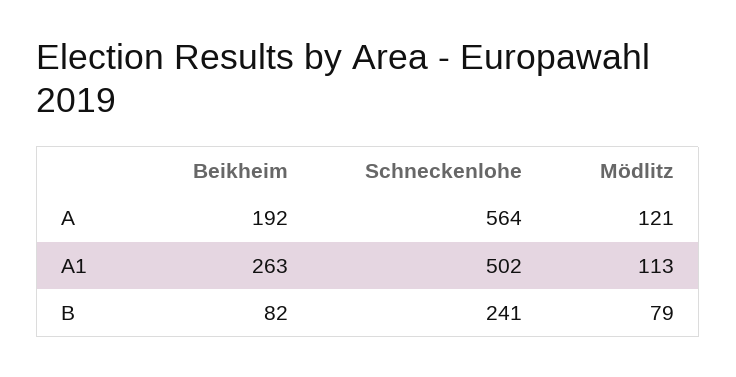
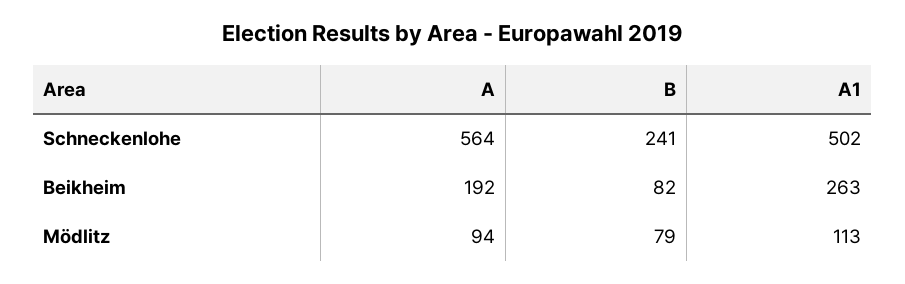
Mödlitz, A: 121 -> 94

